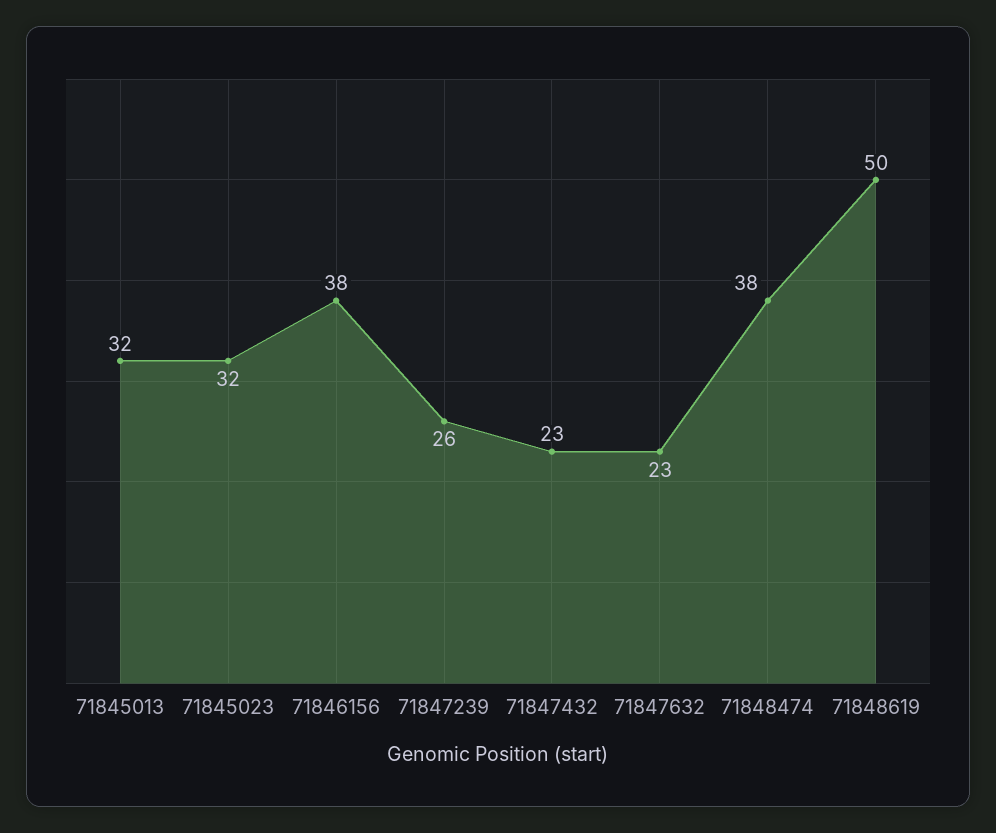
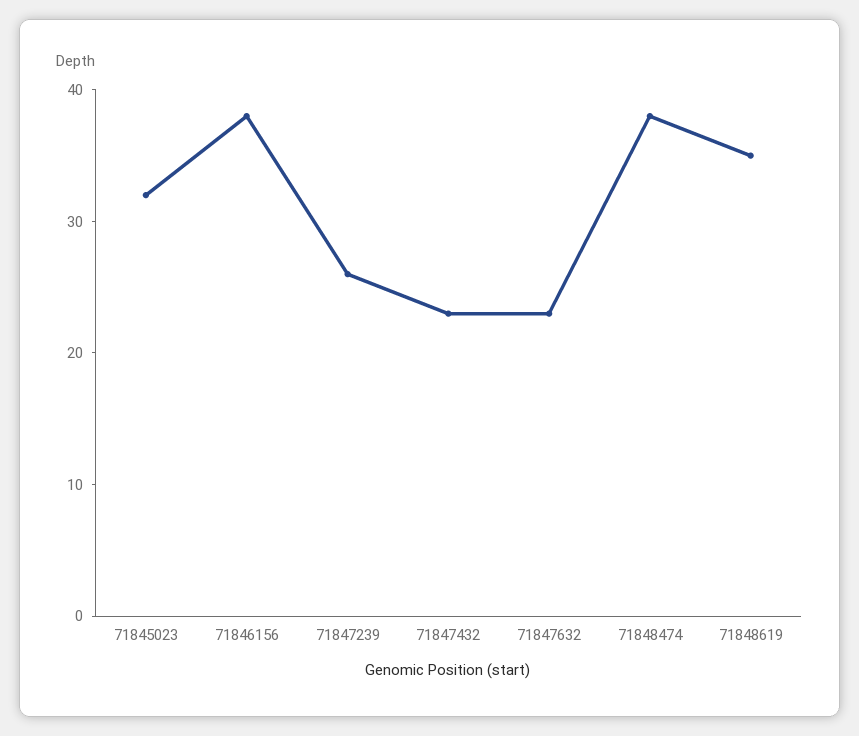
71845013: 32 -> none
71848619: 50 -> 35

